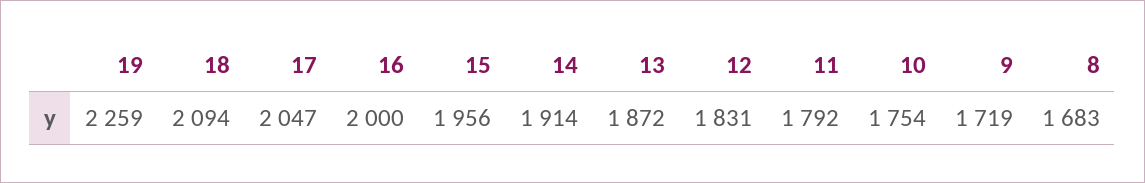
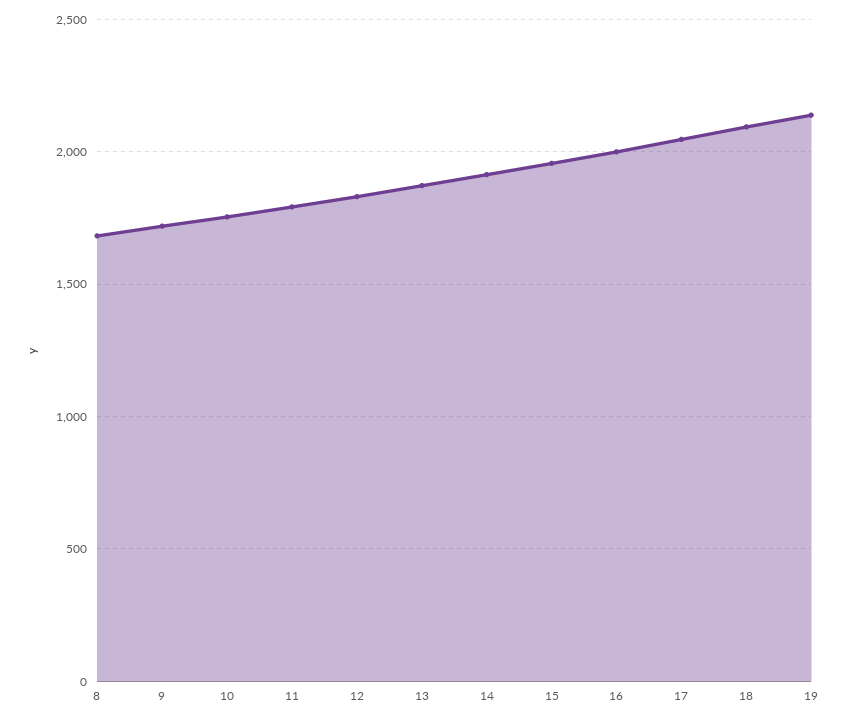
19: 2259 -> 2150

